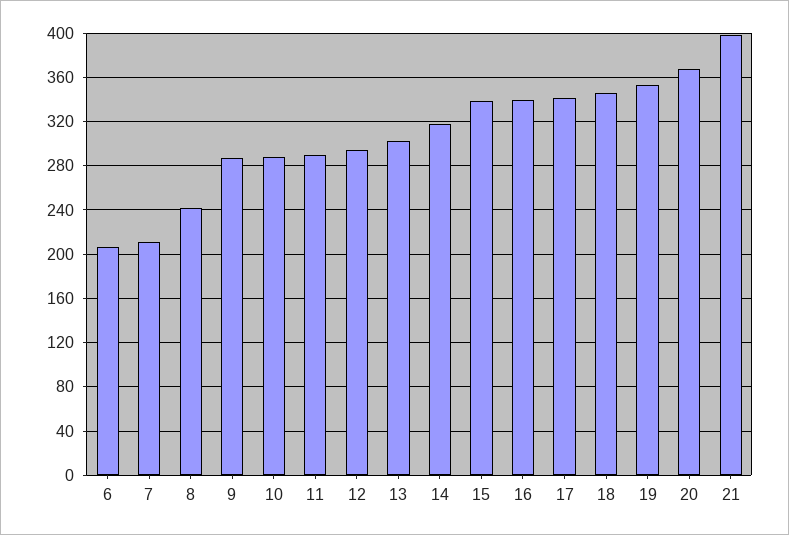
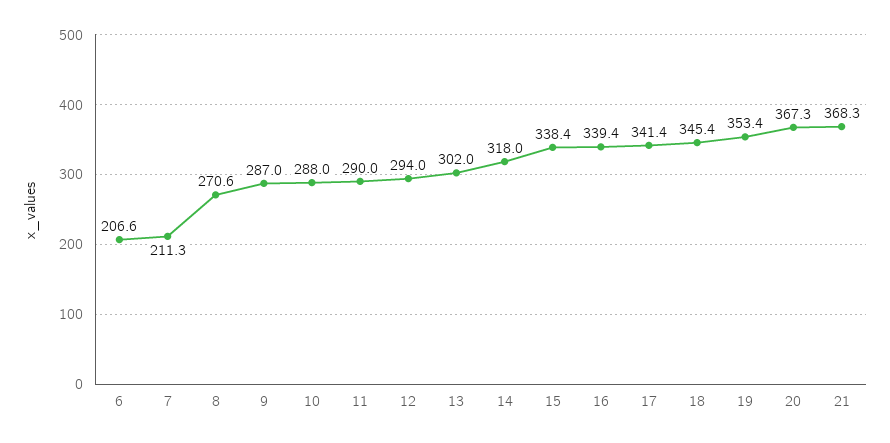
8: 240 -> 270.6
21: 400 -> 368.3

